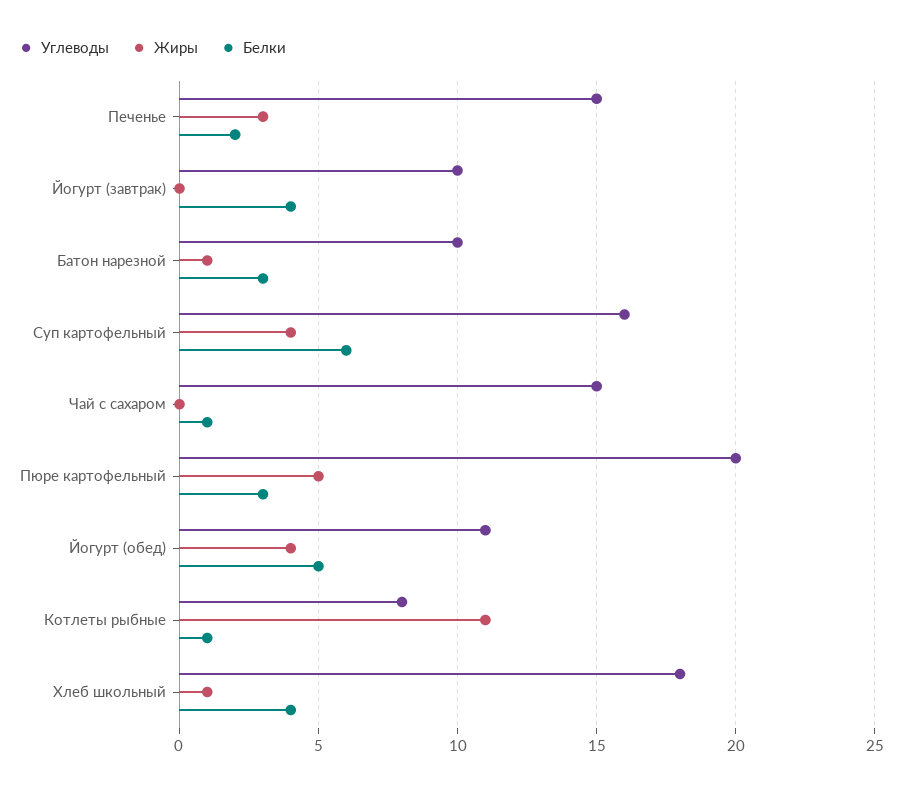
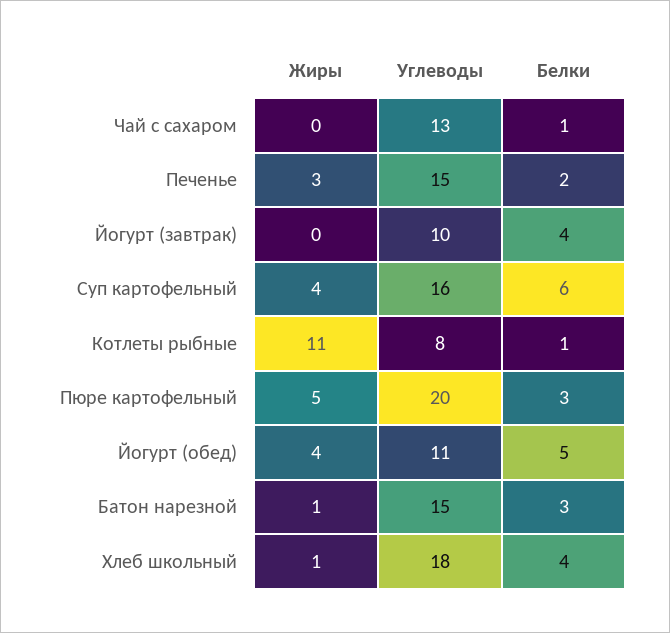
Углеводы, Батон нарезной: 10 -> 15
Углеводы, Чай с сахаром: 15 -> 13

